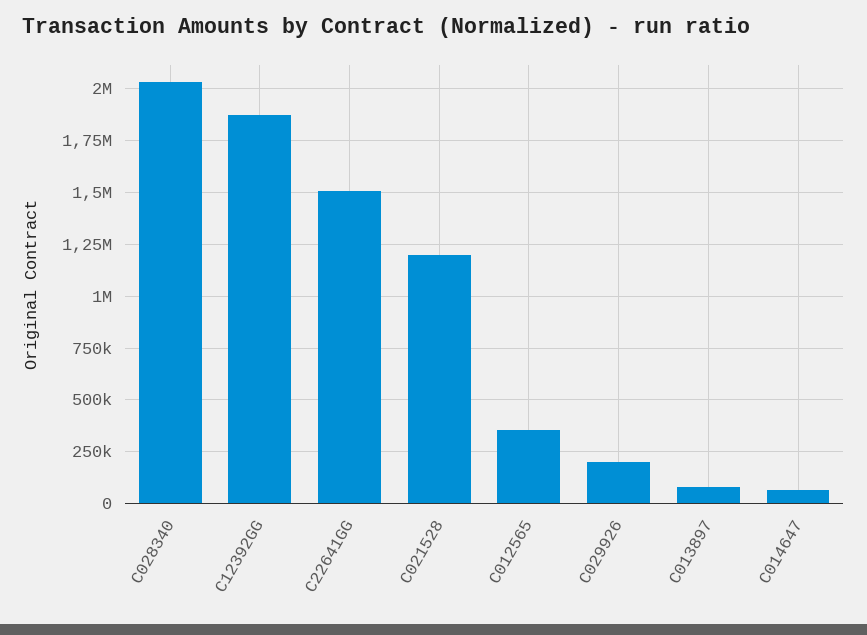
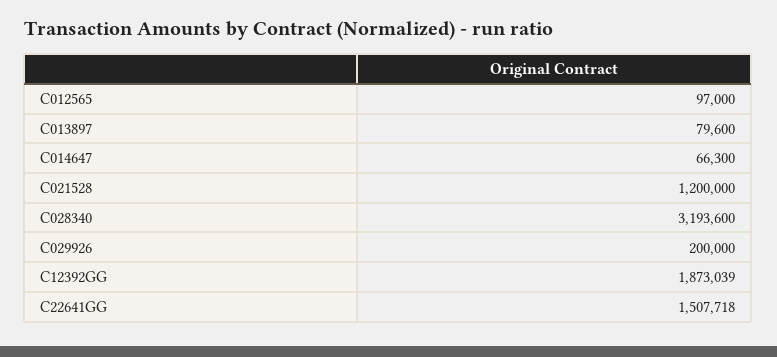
C028340: 2050000 -> 3193600
C012565: 350000 -> 97000

